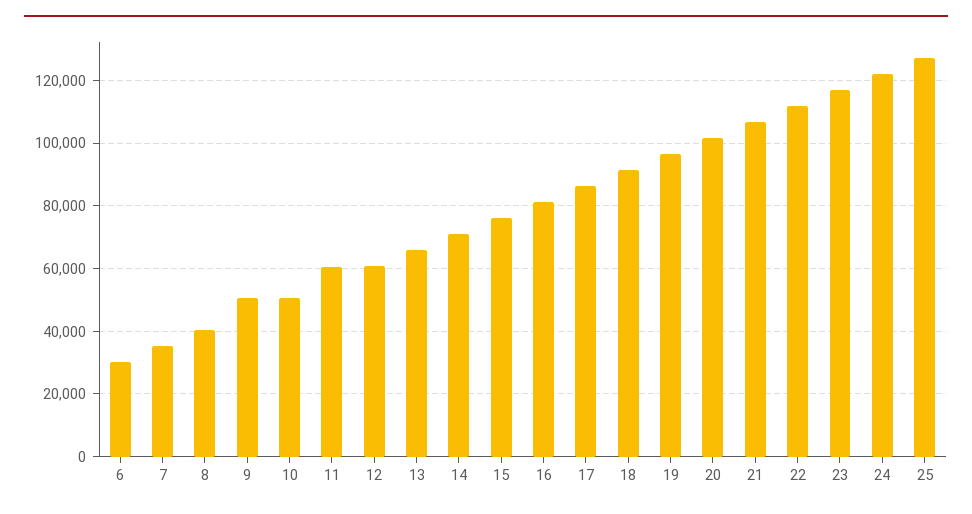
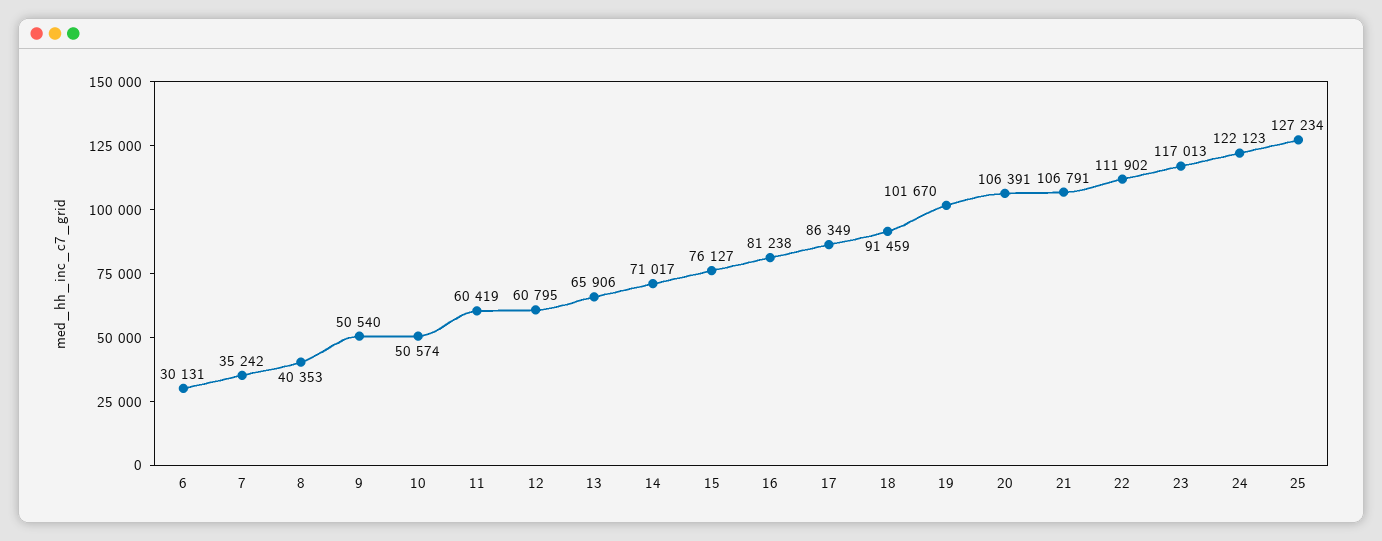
19: 96000 -> 101670
20: 102000 -> 106391

